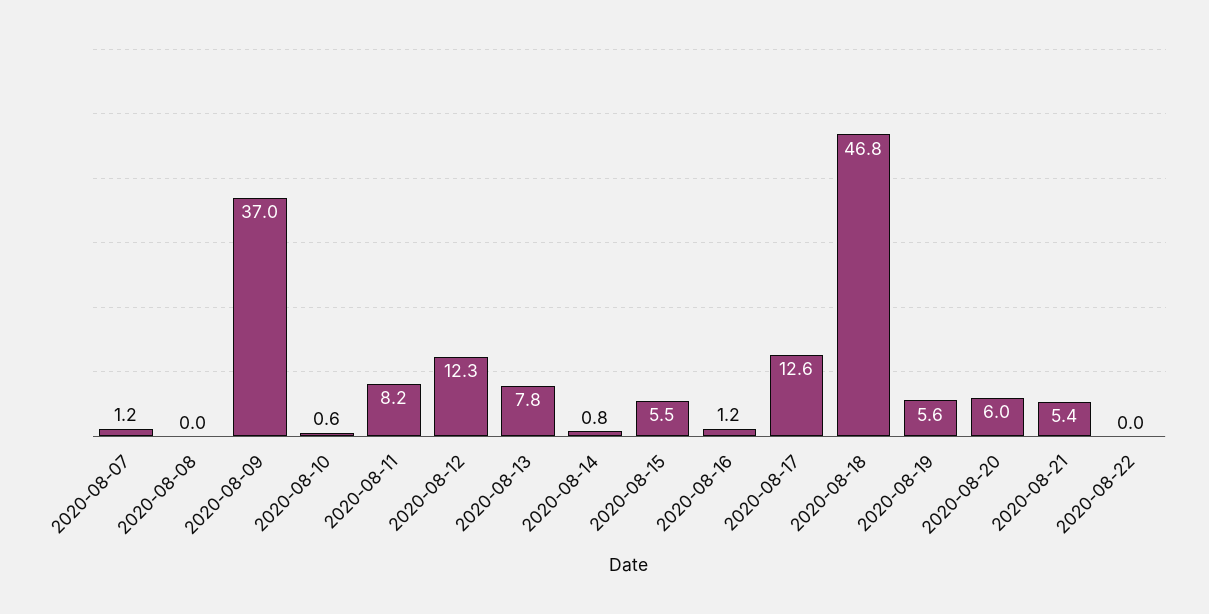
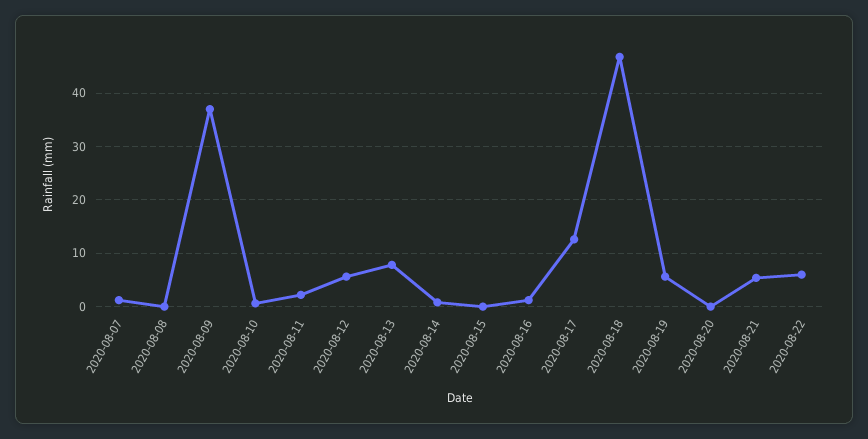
2020-08-11: 8.2 -> 2
2020-08-12: 12.3 -> 6
2020-08-15: 5.5 -> 0
2020-08-20: 6 -> 0
2020-08-22: 0 -> 6

